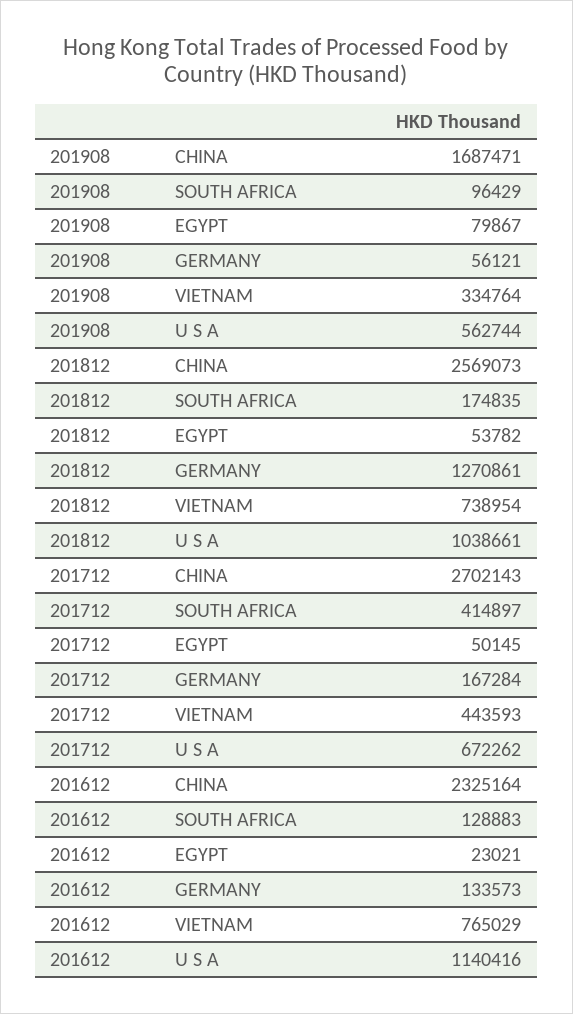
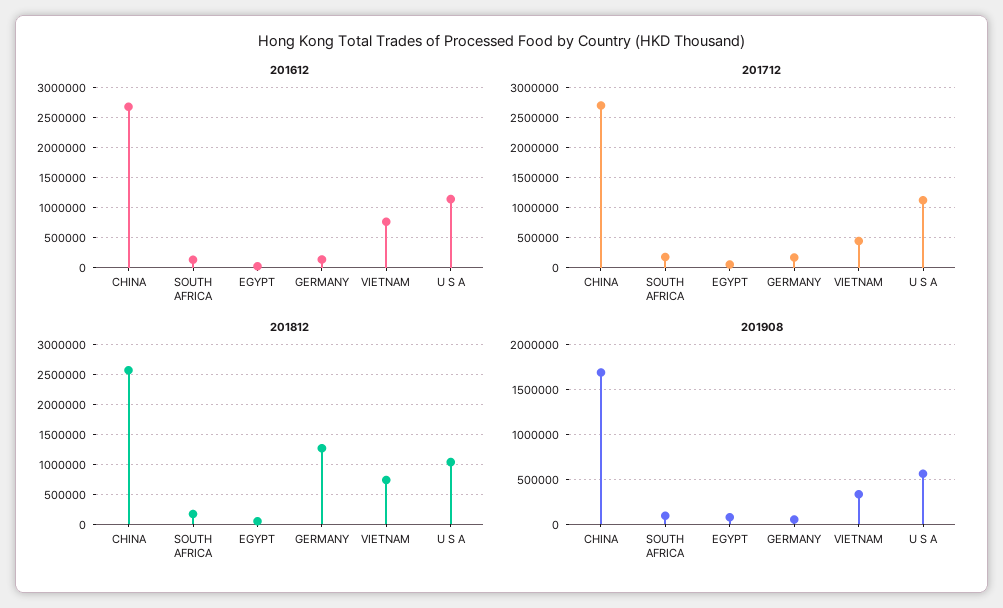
201712, SOUTH AFRICA: 414897 -> 200000
201712, U S A: 672262 -> 1100000
201612, CHINA: 2325164 -> 2700000

